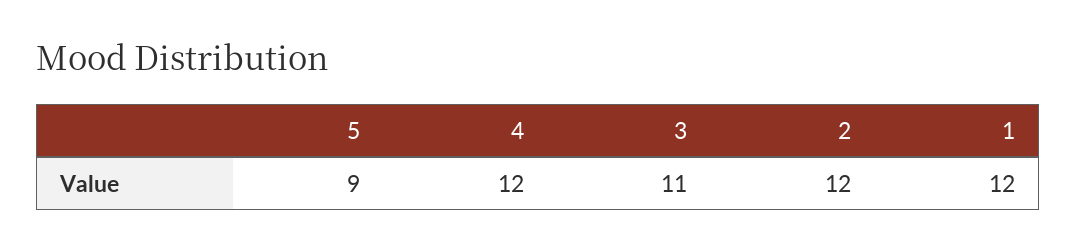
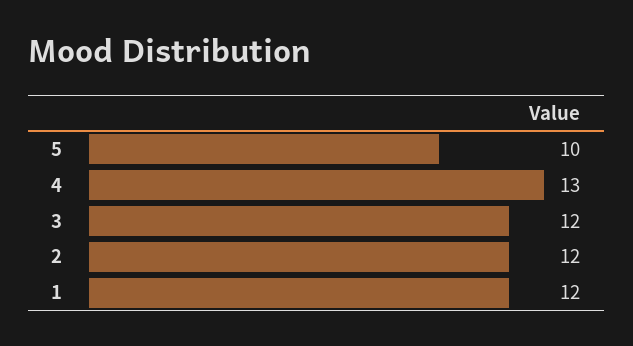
5: 9 -> 10
4: 12 -> 13
3: 11 -> 12

